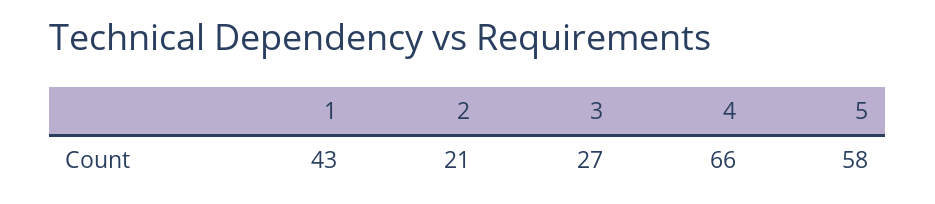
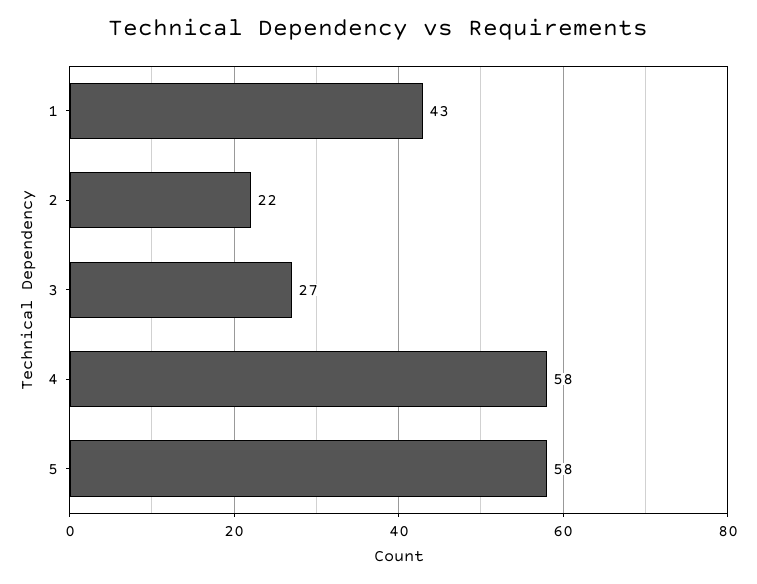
2: 21 -> 22
4: 66 -> 58

